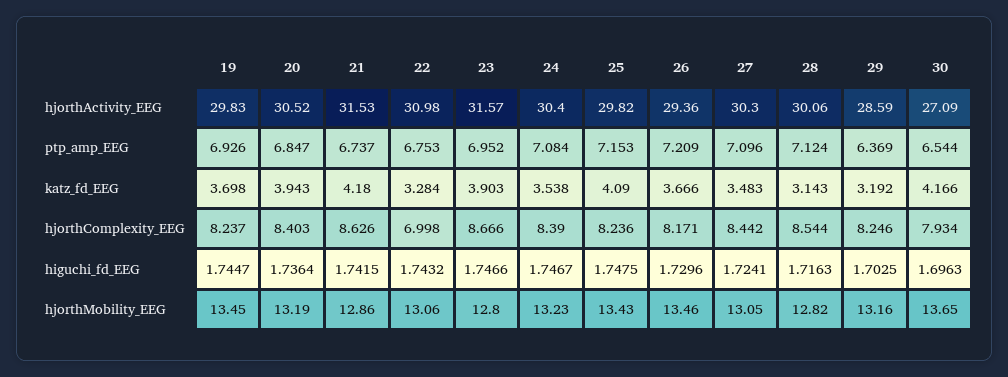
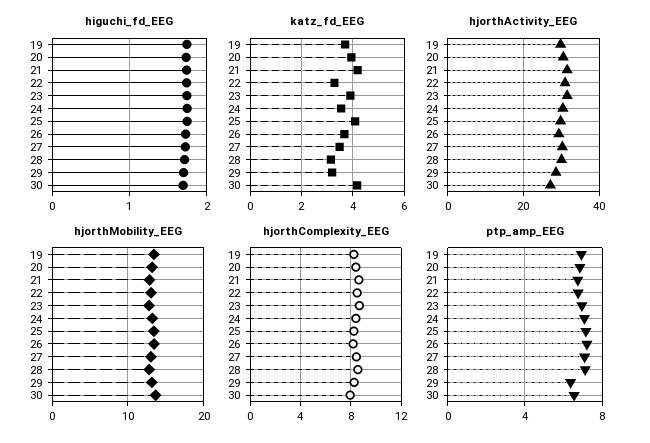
hjorthComplexity_EEG, 22: 6.998 -> 8.5

